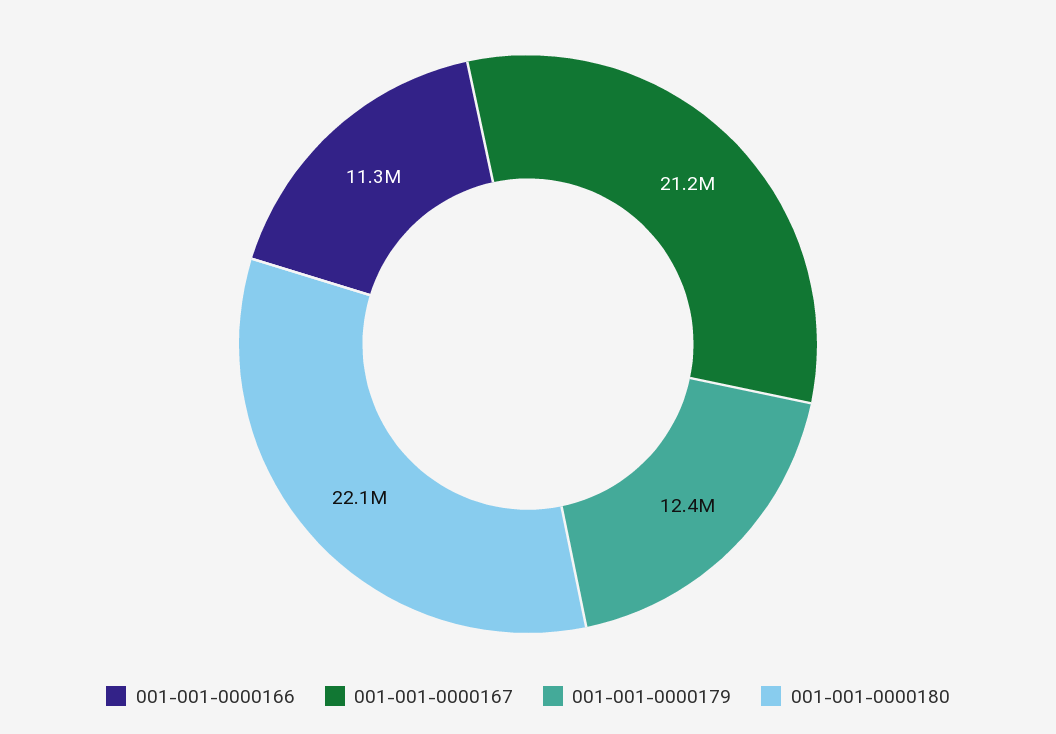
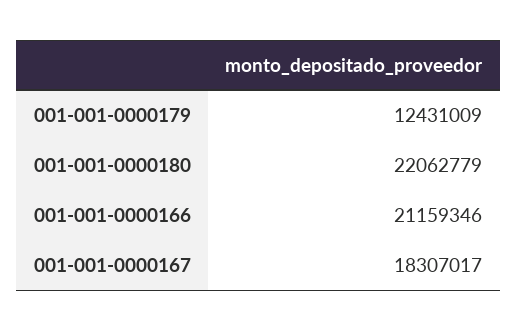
001-001-0000166: 11300000 -> 21159346
001-001-0000167: 21200000 -> 18307017

